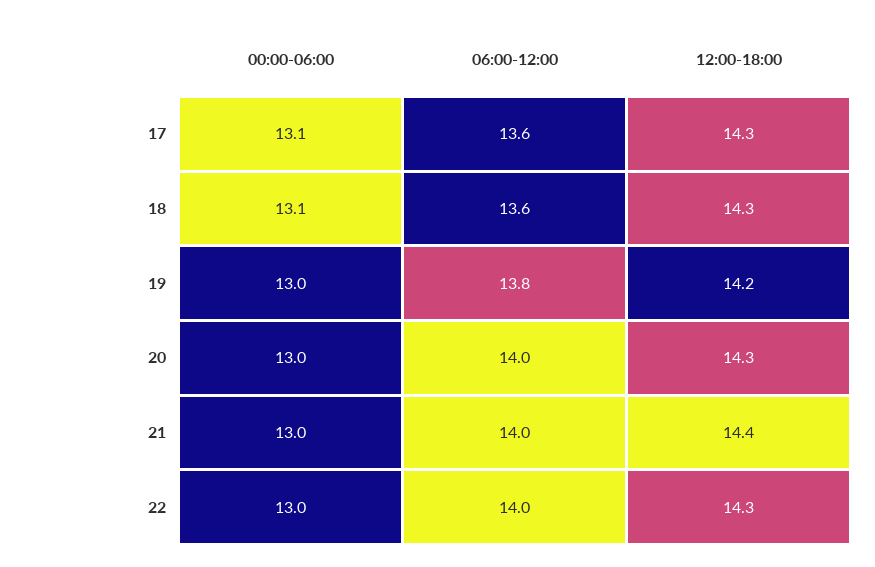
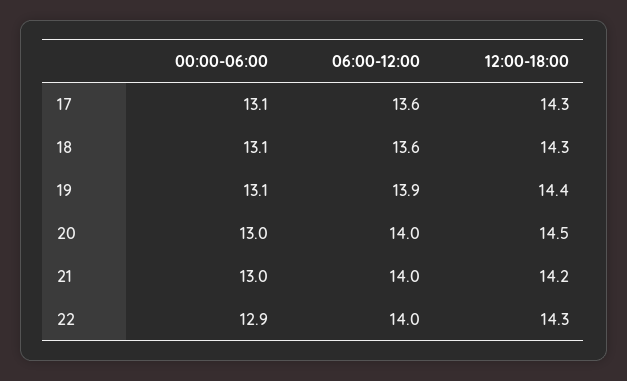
00:00-06:00, 19: 13 -> 13.1
06:00-12:00, 19: 13.8 -> 13.9
12:00-18:00, 19: 14.2 -> 14.4
12:00-18:00, 20: 14.3 -> 14.5
12:00-18:00, 21: 14.4 -> 14.2
00:00-06:00, 22: 13 -> 12.9

